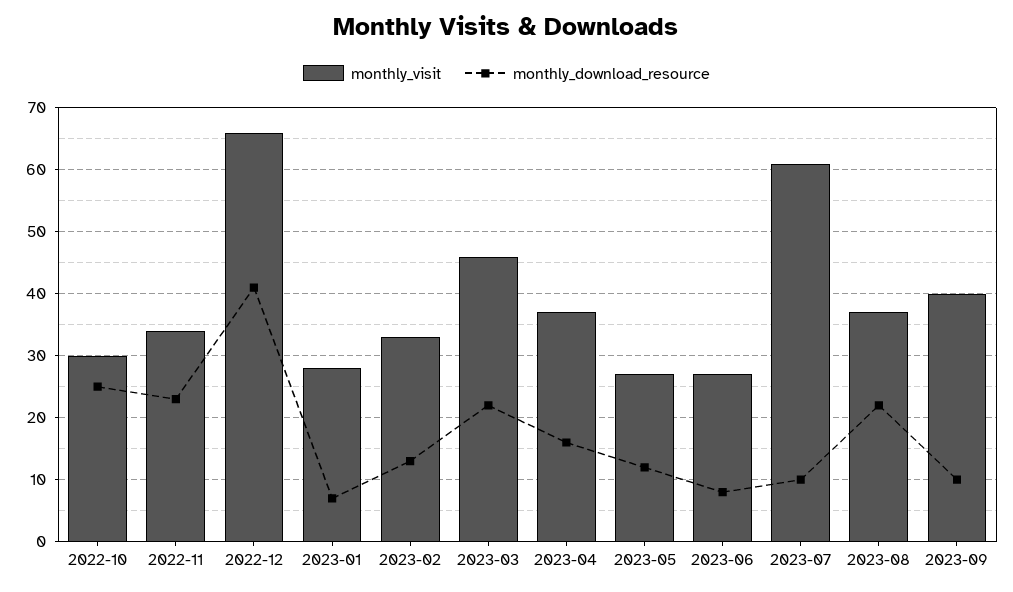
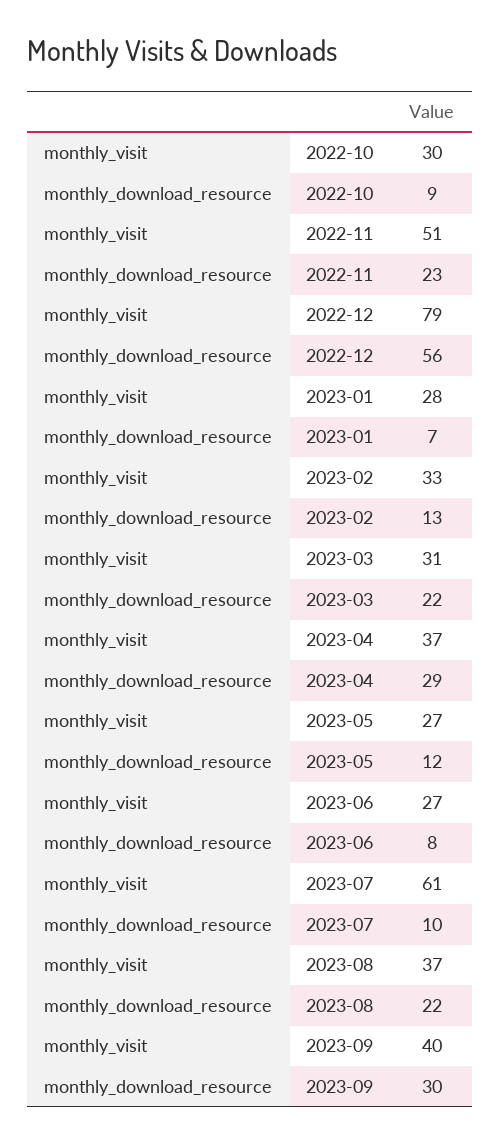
monthly_download_resource, 2022-10: 25 -> 9
monthly_visit, 2022-11: 34 -> 51
monthly_visit, 2022-12: 66 -> 79
monthly_download_resource, 2022-12: 41 -> 56
monthly_visit, 2023-03: 46 -> 31
monthly_download_resource, 2023-04: 16 -> 29
monthly_download_resource, 2023-09: 10 -> 30

